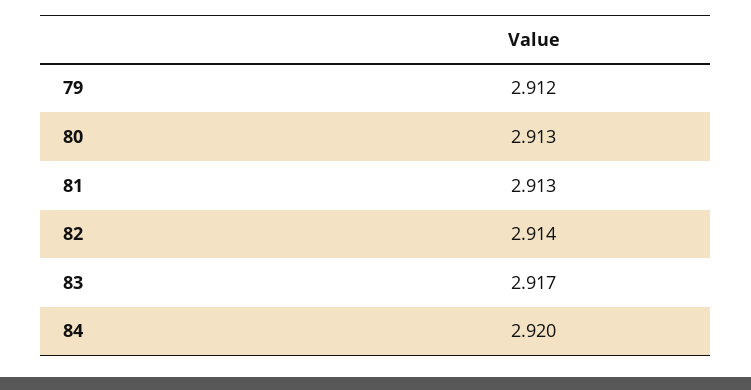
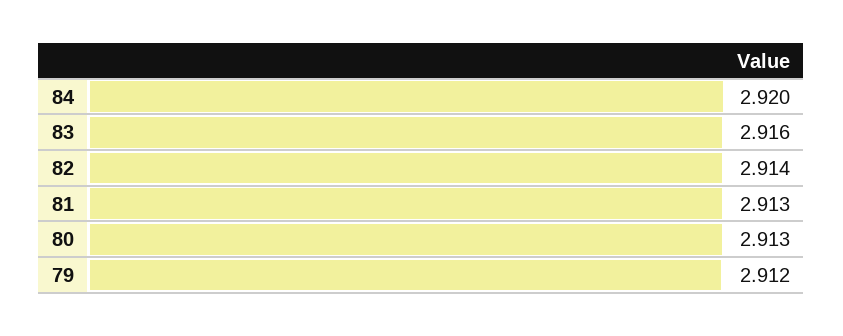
83: 2.917 -> 2.916

